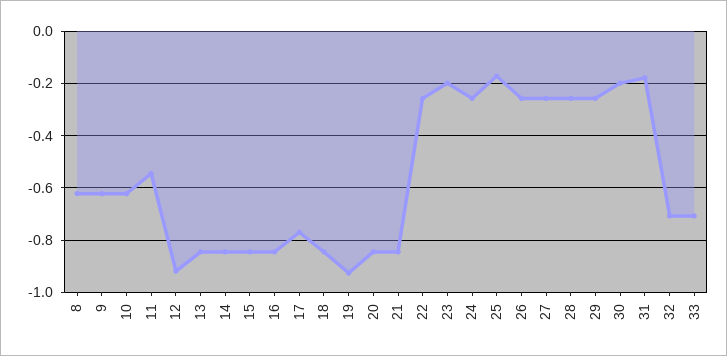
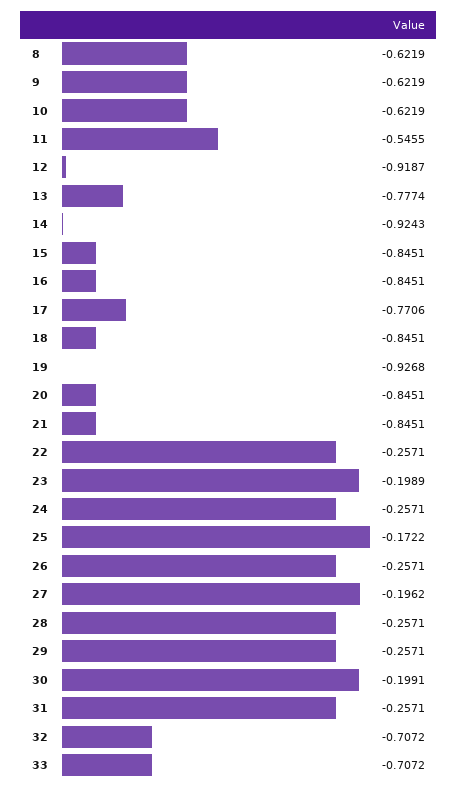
13: -0.85 -> -0.7774
14: -0.85 -> -0.9243
27: -0.25 -> -0.1962
31: -0.175 -> -0.2571

